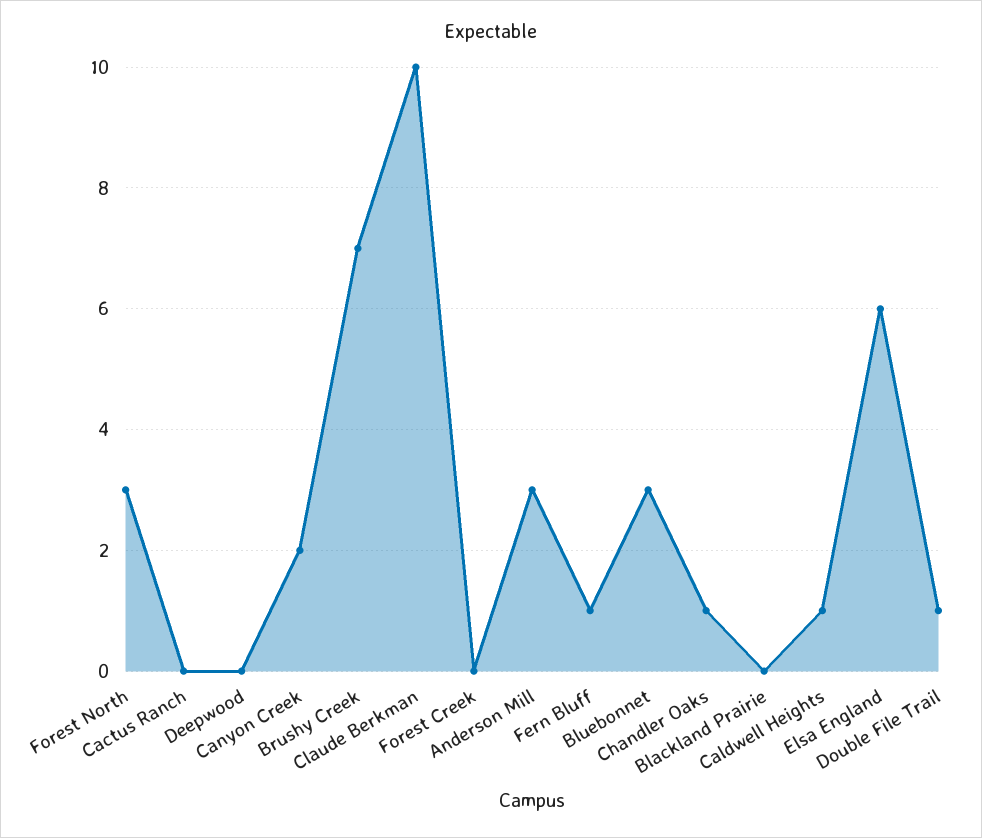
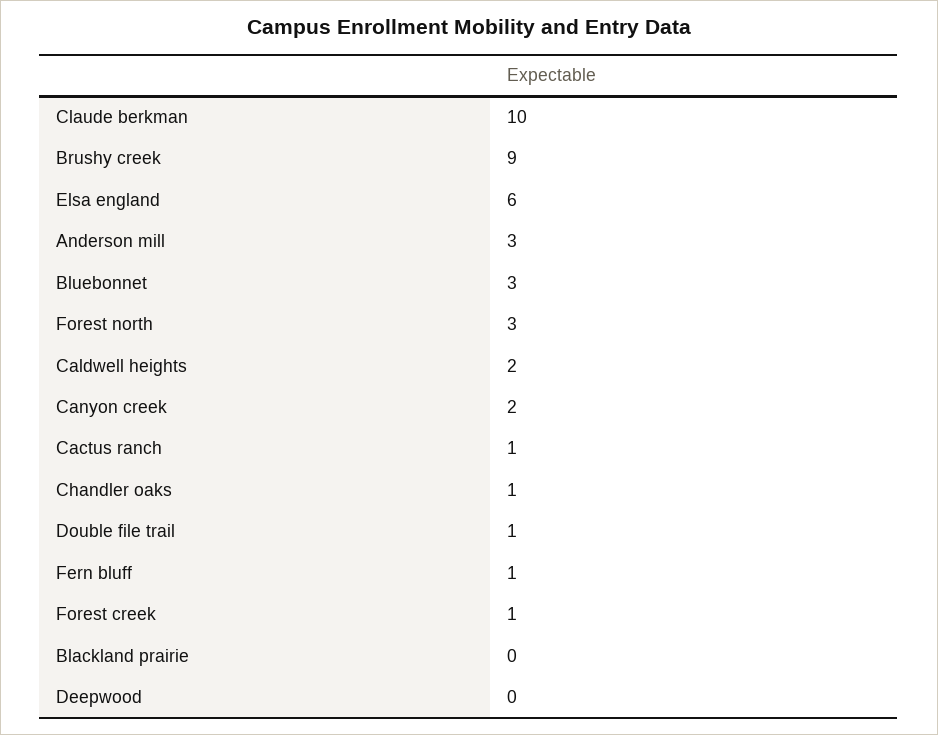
Cactus Ranch: 0 -> 1
Brushy Creek: 7 -> 9
Forest Creek: 0 -> 1
Caldwell Heights: 1 -> 2

